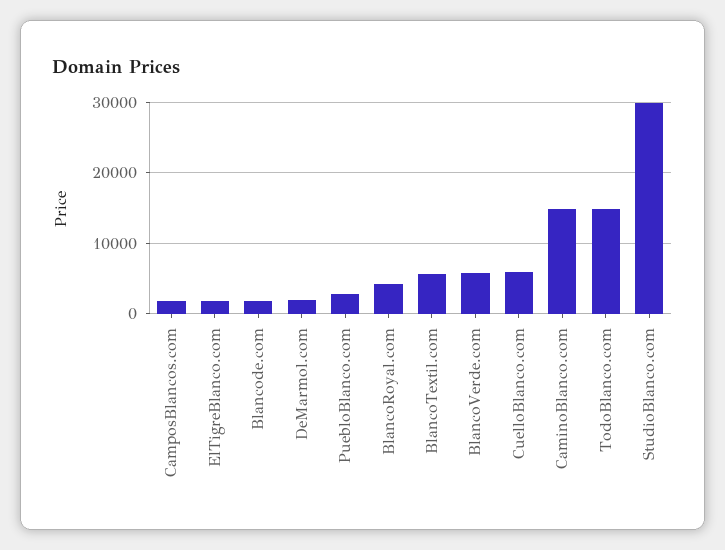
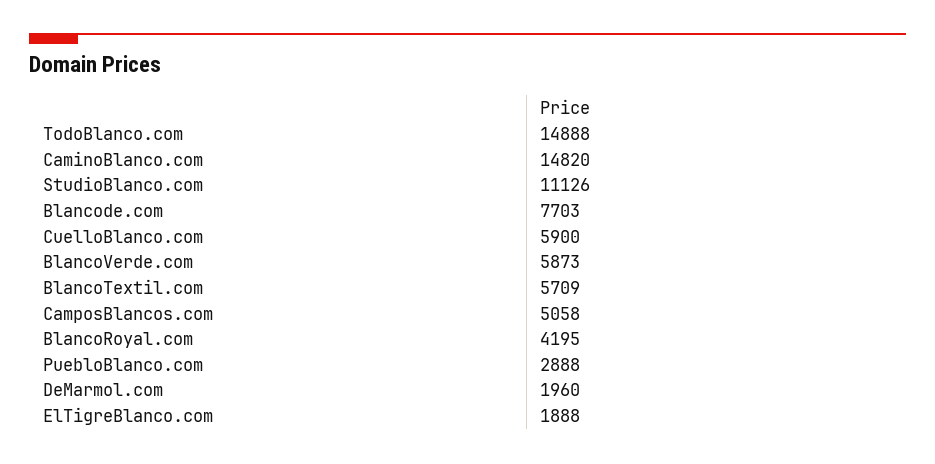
CamposBlancos.com: 2000 -> 5058
Blancode.com: 2000 -> 7703
StudioBlanco.com: 30000 -> 11126

